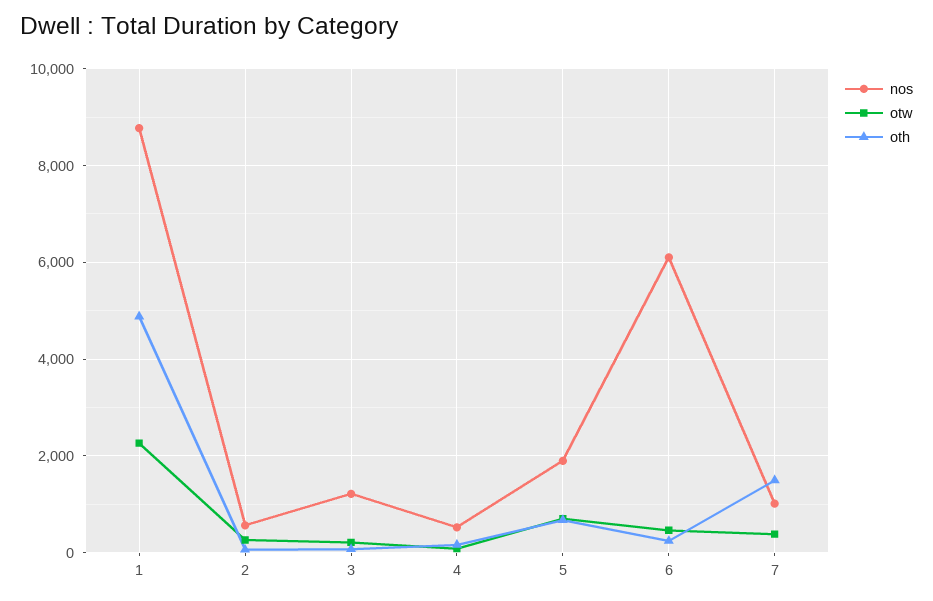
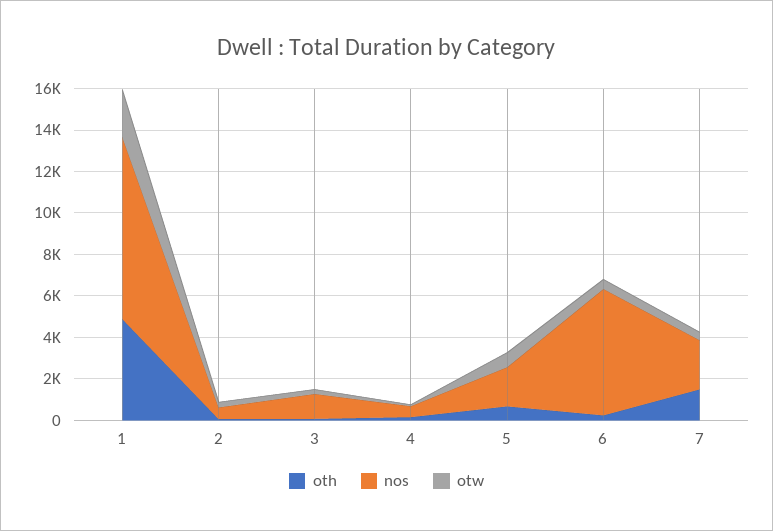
nos, 7: 1000 -> 2500

